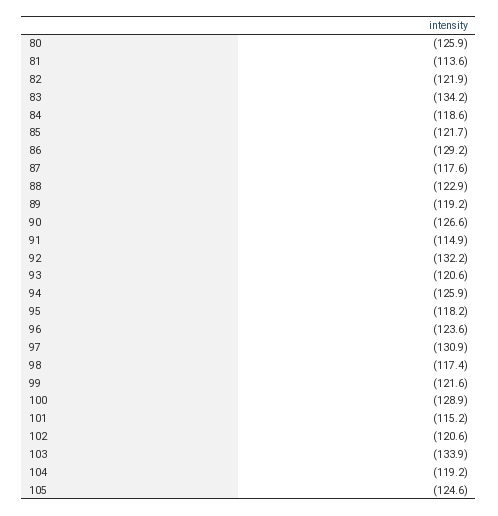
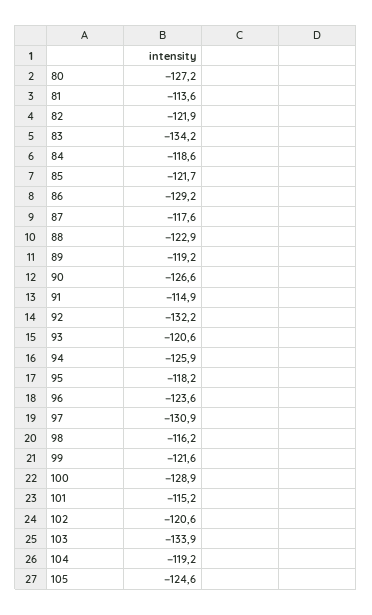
80: -125.9 -> -127.2
98: -117.4 -> -116.2

